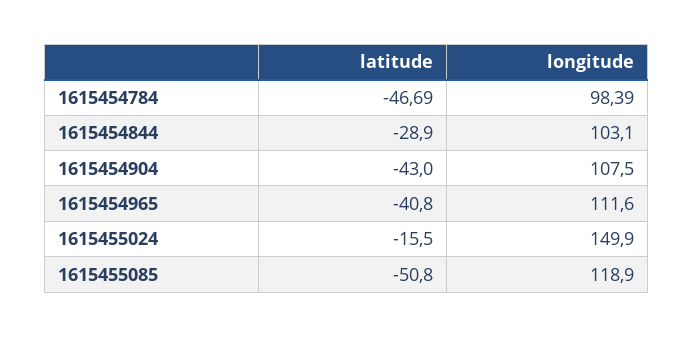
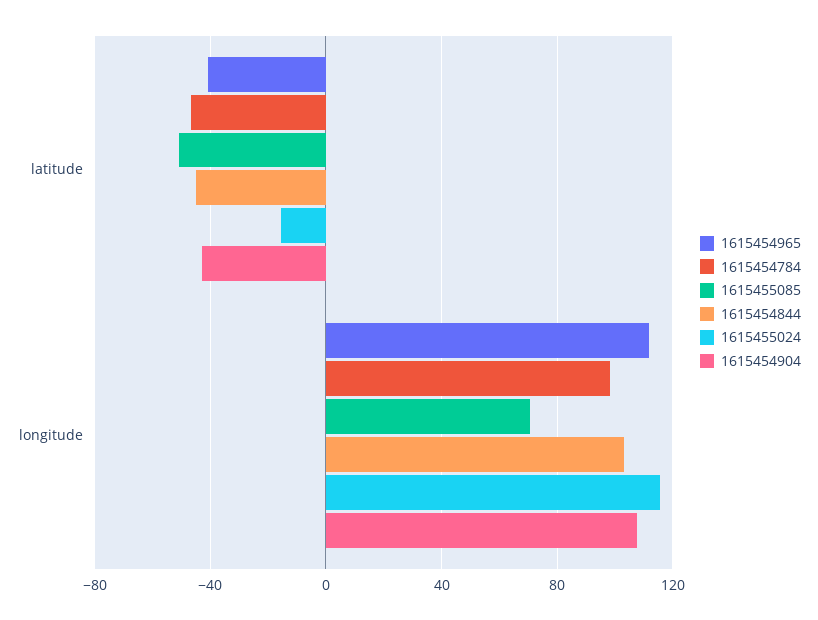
1615454844, latitude: -28.9 -> -45
1615455024, longitude: 149.9 -> 115
1615455085, longitude: 118.9 -> 70

